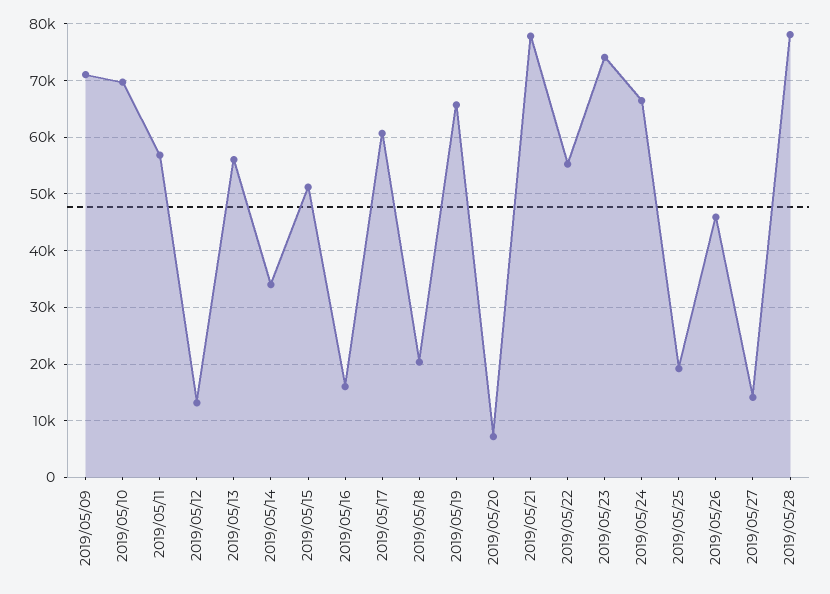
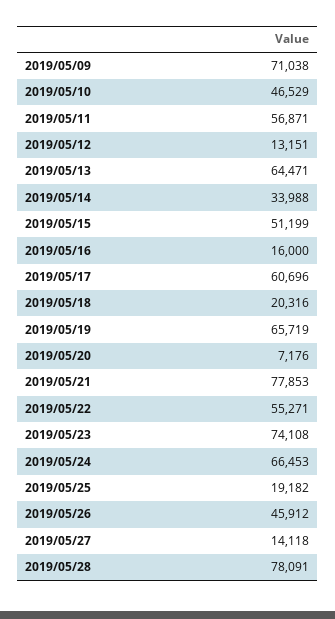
2019/05/10: 70000 -> 46529
2019/05/13: 56000 -> 64471

